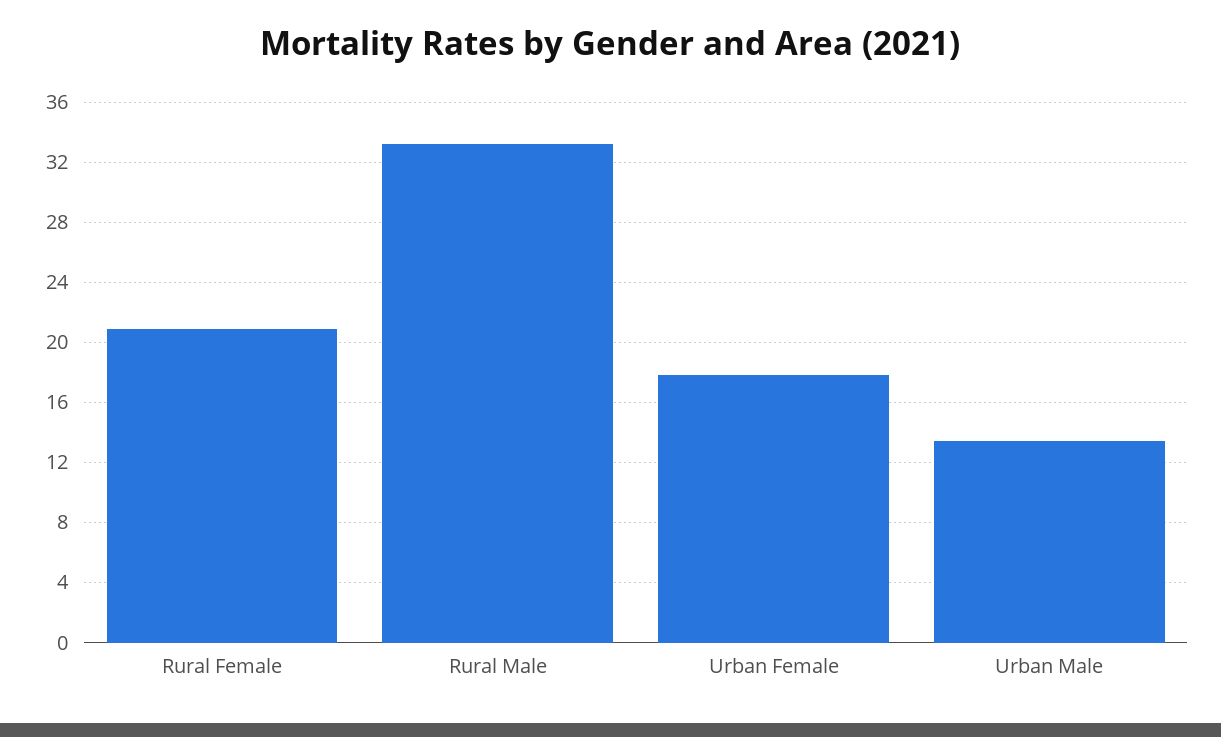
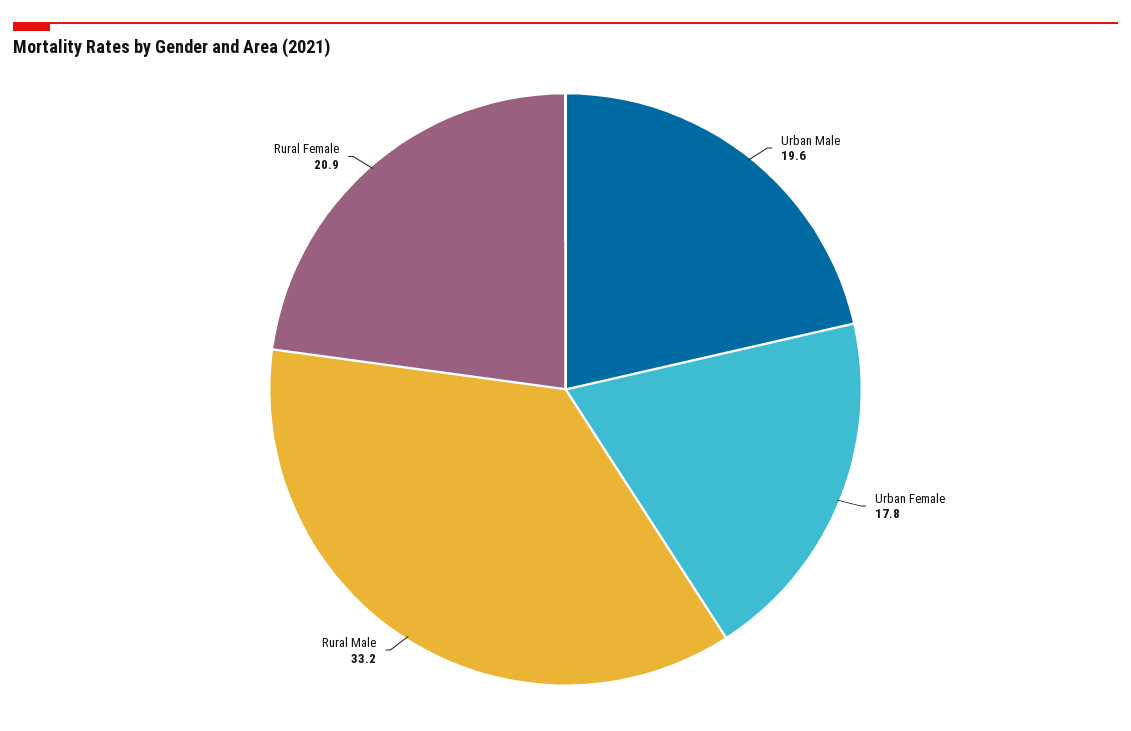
Urban Male: 13.5 -> 19.6

